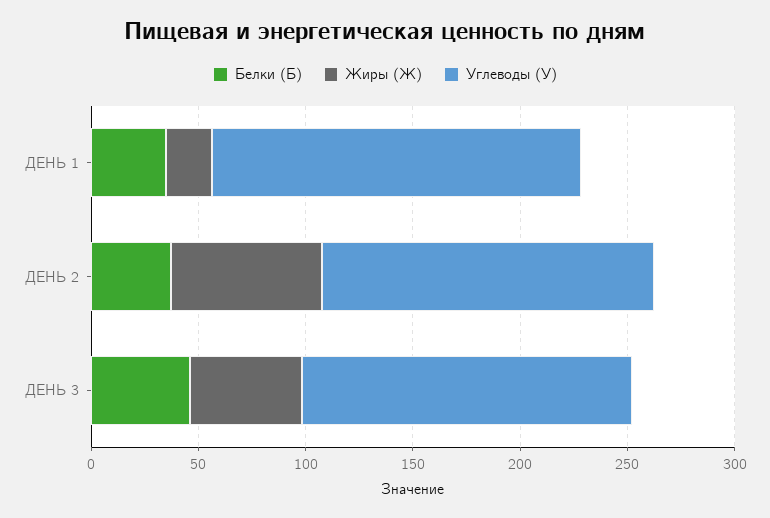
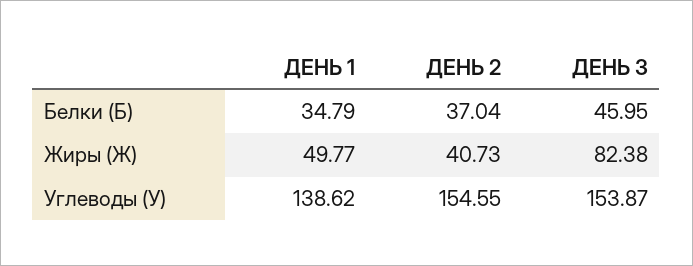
Жиры (Ж), ДЕНЬ 1: 20 -> 49.77
Углеводы (У), ДЕНЬ 1: 170 -> 138.62
Жиры (Ж), ДЕНЬ 2: 70 -> 40.73
Жиры (Ж), ДЕНЬ 3: 50 -> 82.38

